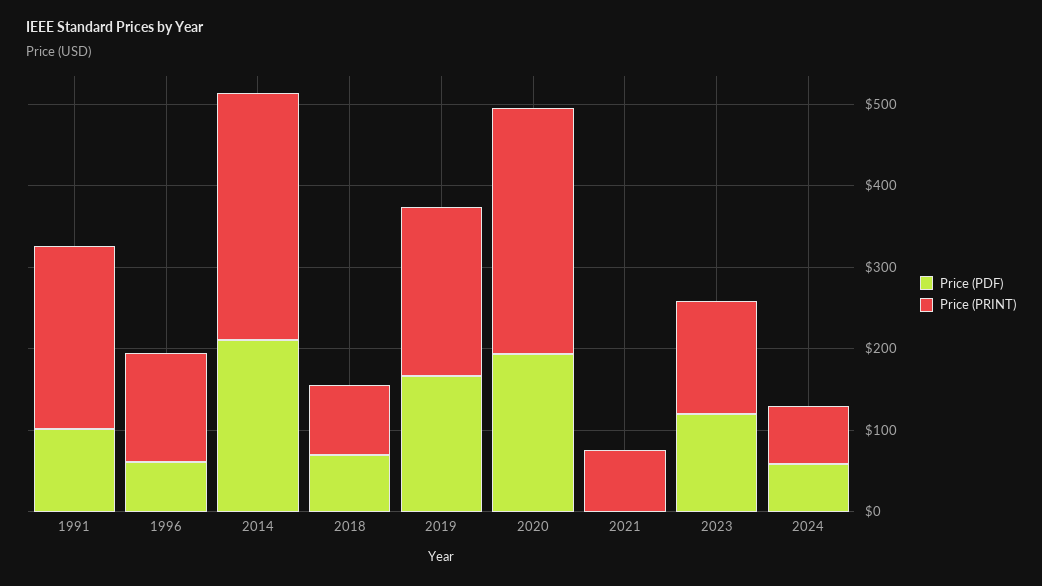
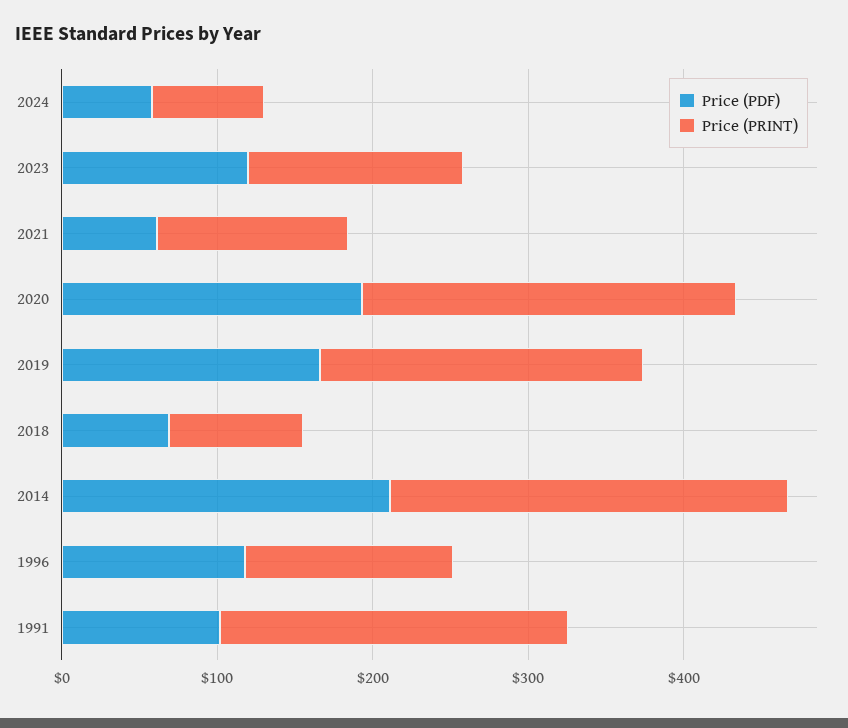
Price (PDF), 1996: 60 -> 120
Price (PRINT), 2014: 300 -> 260
Price (PRINT), 2020: 300 -> 240
Price (PDF), 2021: 0 -> 60
Price (PRINT), 2021: 80 -> 120

